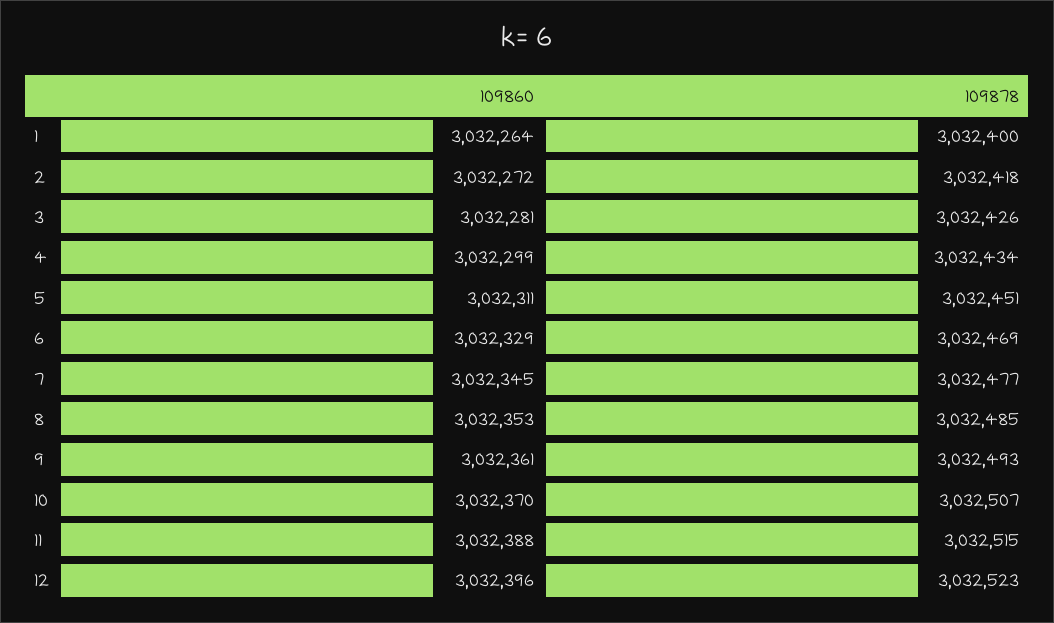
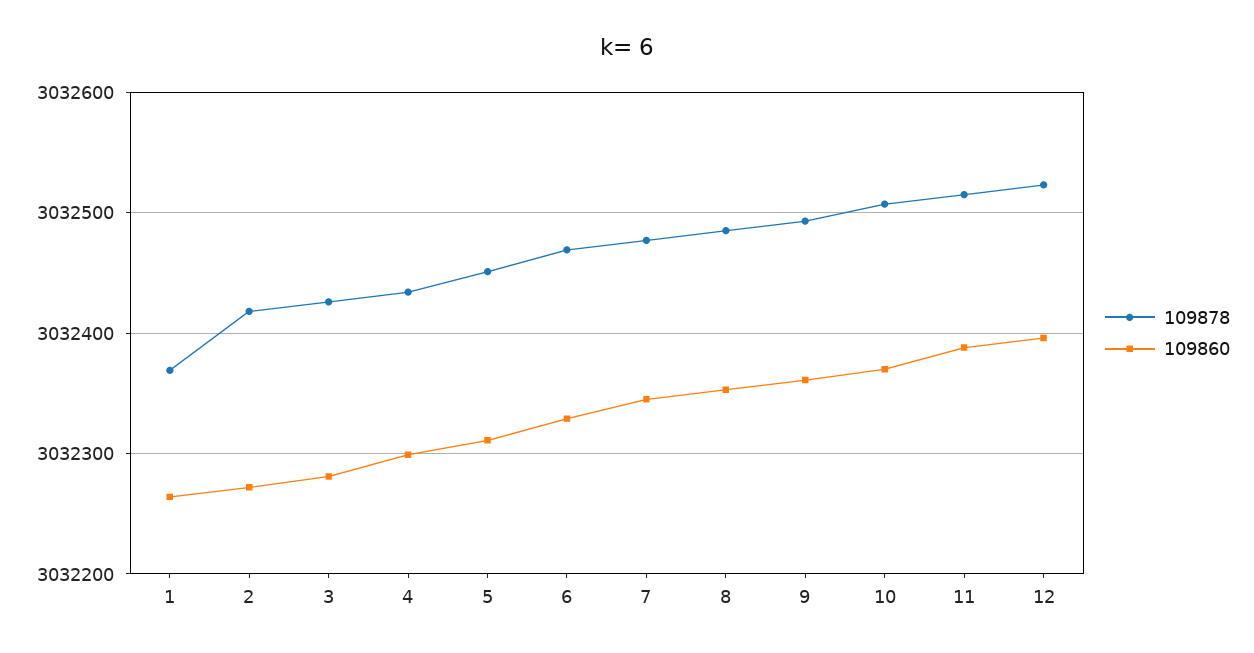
109878, 1: 3032400 -> 3032370

